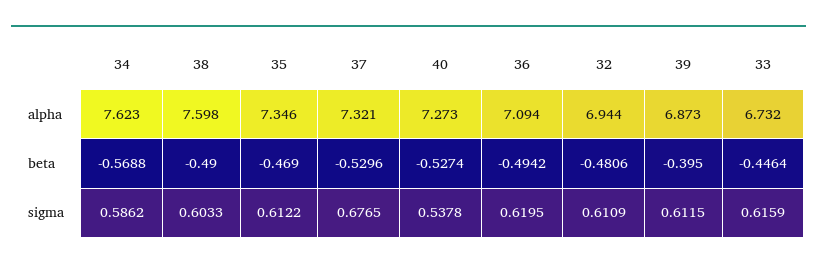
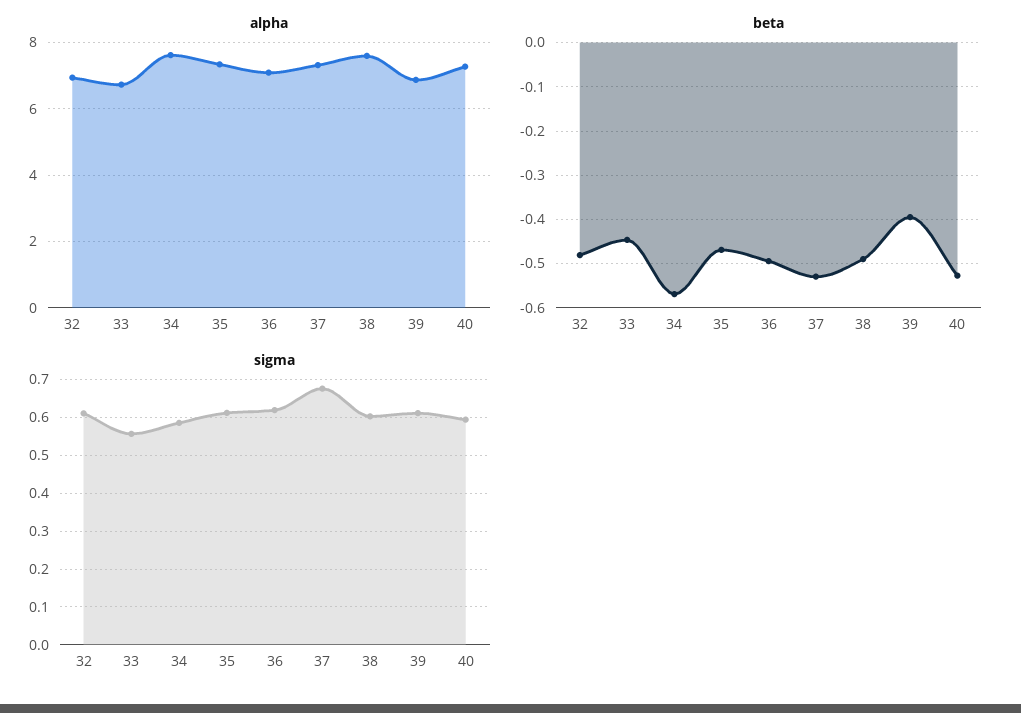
sigma, 40: 0.5378 -> 0.6
sigma, 33: 0.6159 -> 0.56

